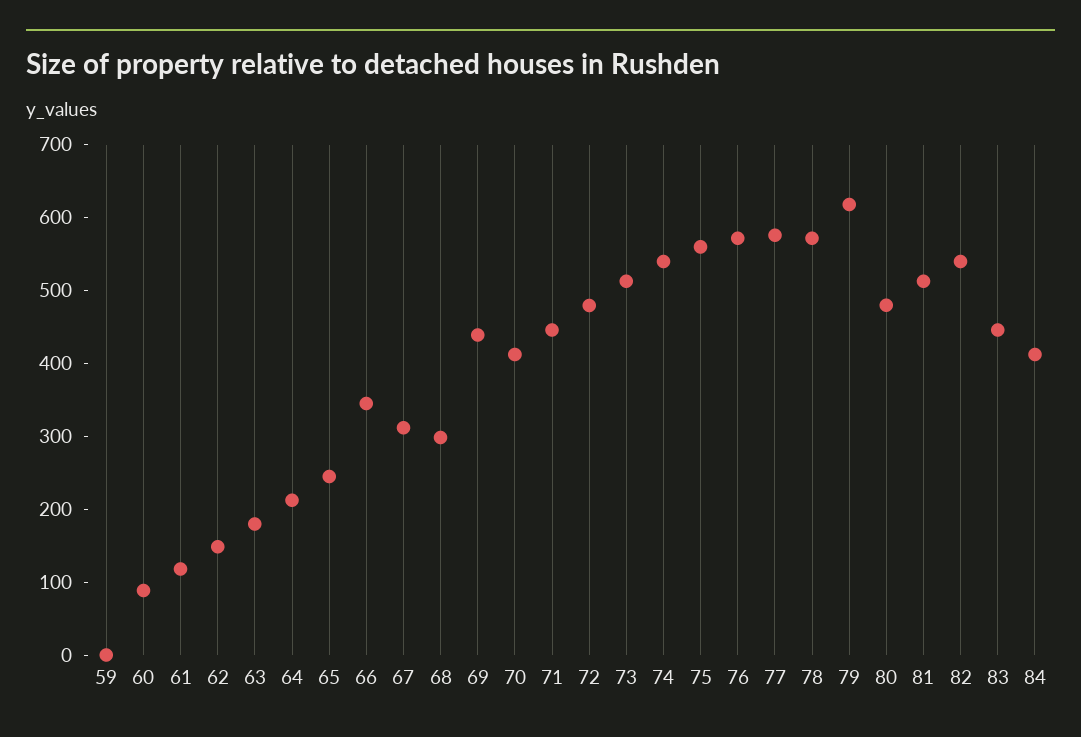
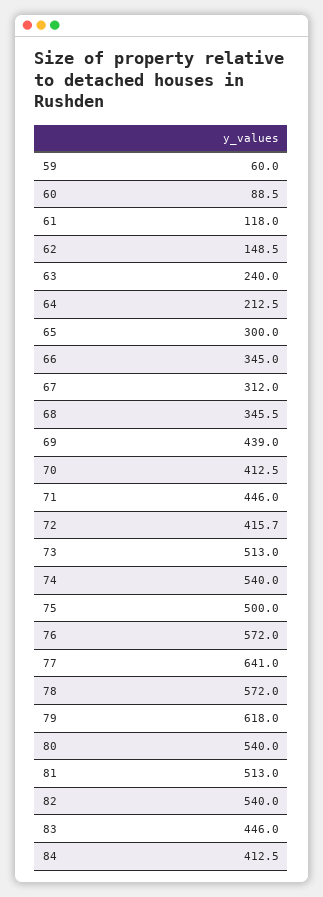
59: 0 -> 60
63: 180 -> 240
65: 240 -> 300
68: 300 -> 345.5
72: 480 -> 415.7
75: 560 -> 500
77: 580 -> 641
80: 480 -> 540

